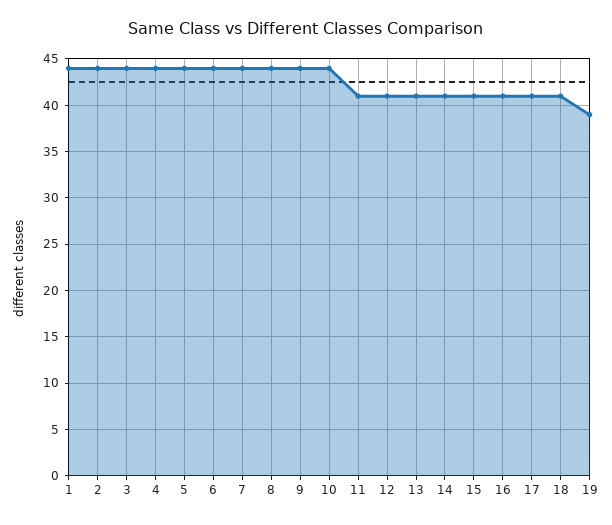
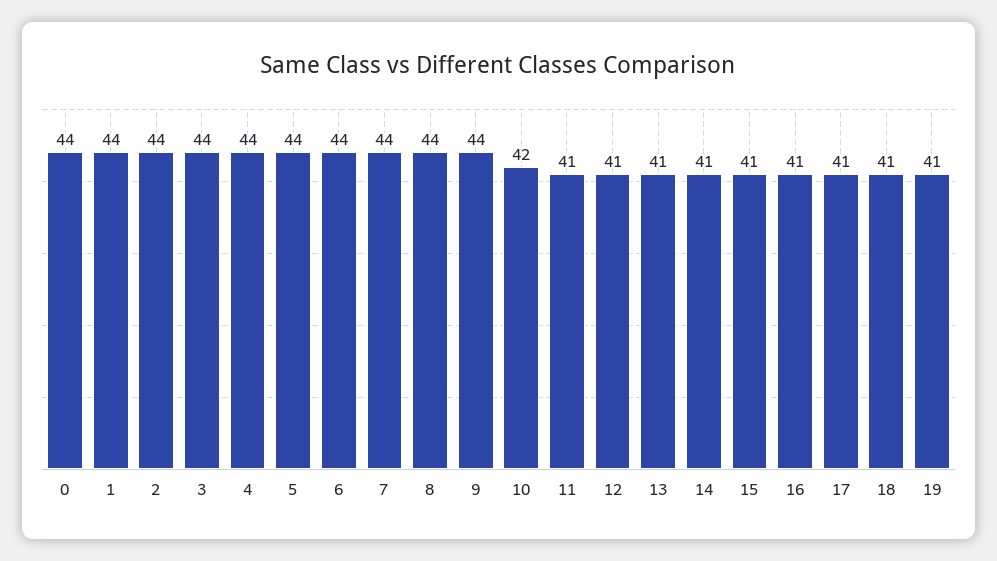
10: 44 -> 42
19: 39 -> 41
0: none -> 44

